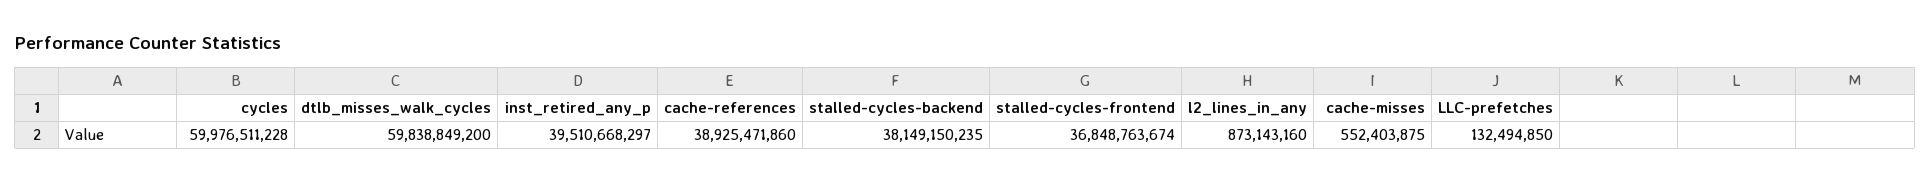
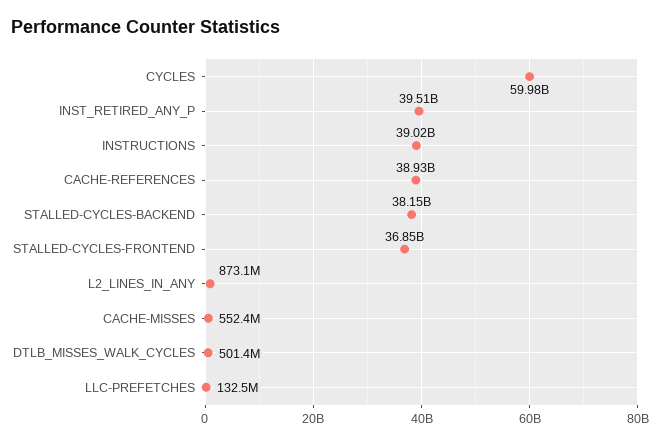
dtlb_misses_walk_cycles: 59838849200 -> 501400000
INSTRUCTIONS: none -> 39020000000

